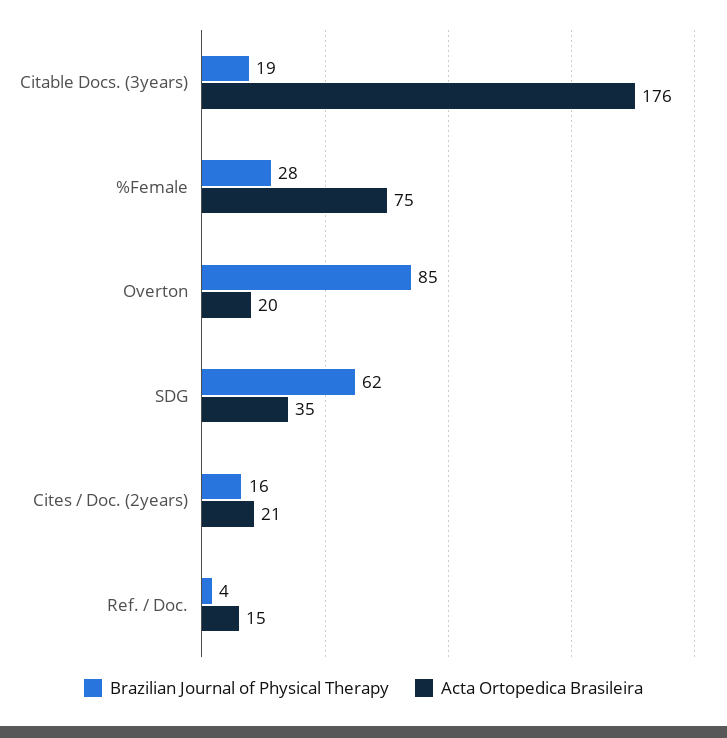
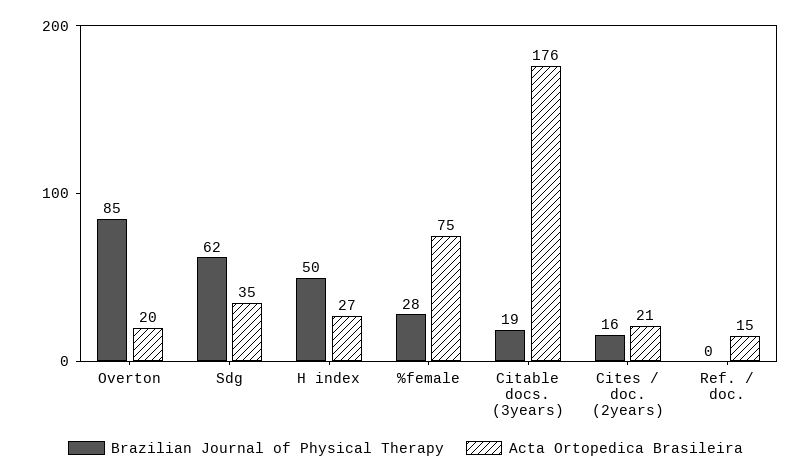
Brazilian Journal of Physical Therapy, Ref. / Doc.: 4 -> 0
Brazilian Journal of Physical Therapy, H index: none -> 50
Acta Ortopedica Brasileira, H index: none -> 27

